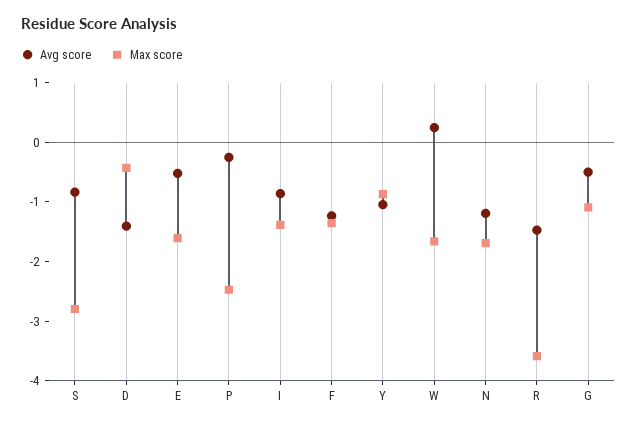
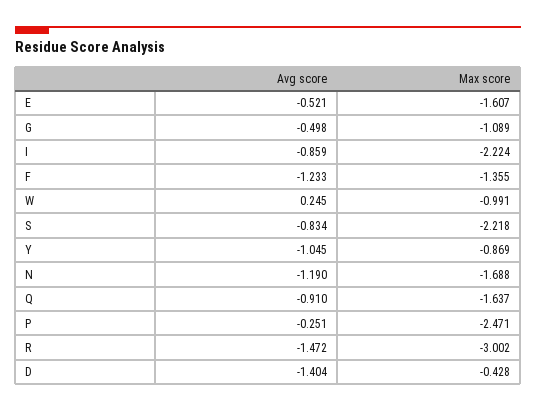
Max score, S: -2.8 -> -2.218
Max score, I: -1.4 -> -2.224
Max score, W: -1.6 -> -0.991
Max score, R: -3.6 -> -3.002
Avg score, Q: none -> -0.91
Max score, Q: none -> -1.637

